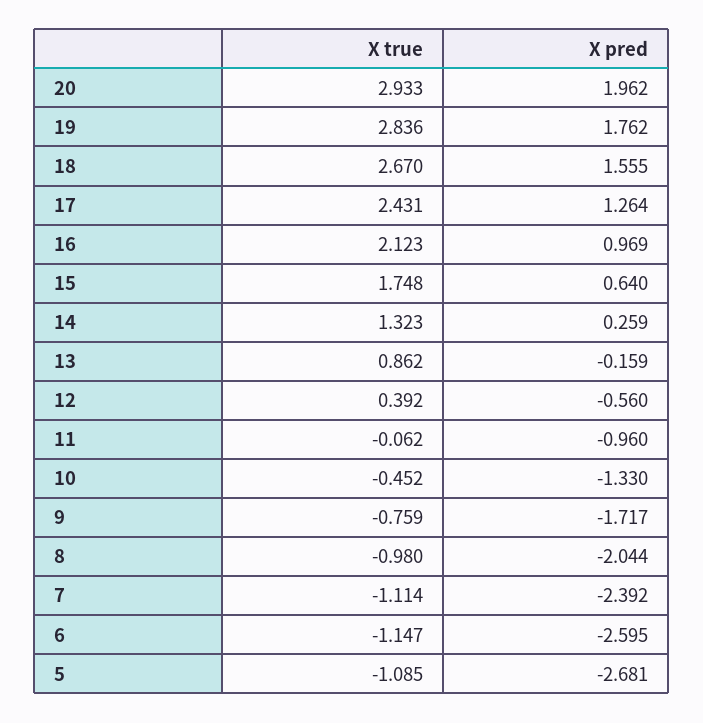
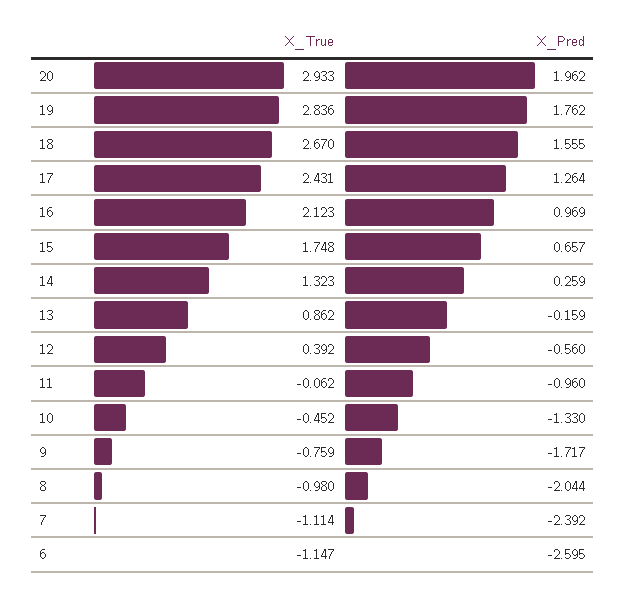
X pred, 15: 0.64 -> 0.657
X true, 5: -1.085 -> none
X pred, 5: -2.681 -> none

